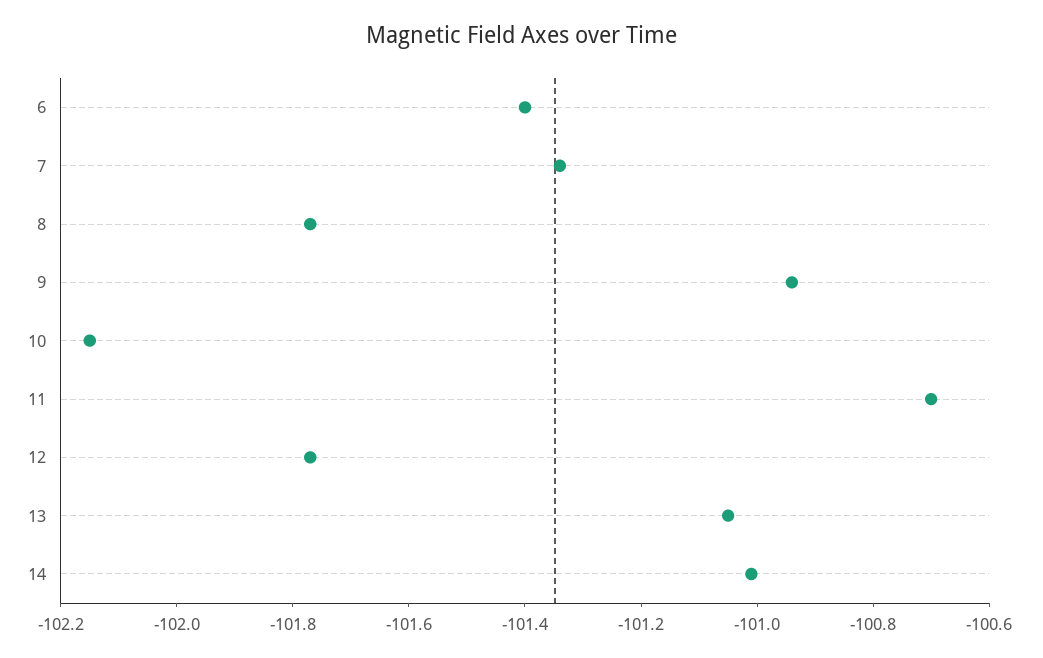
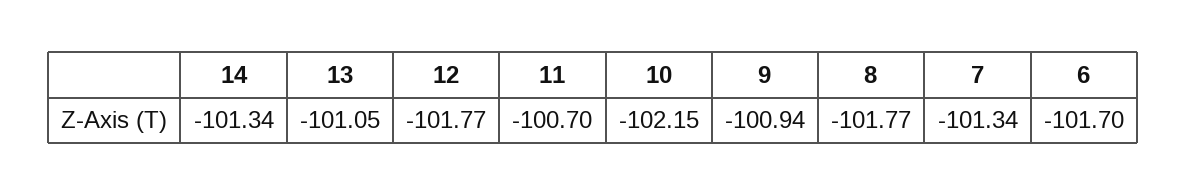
6: -101.4 -> -101.7
14: -101 -> -101.34

